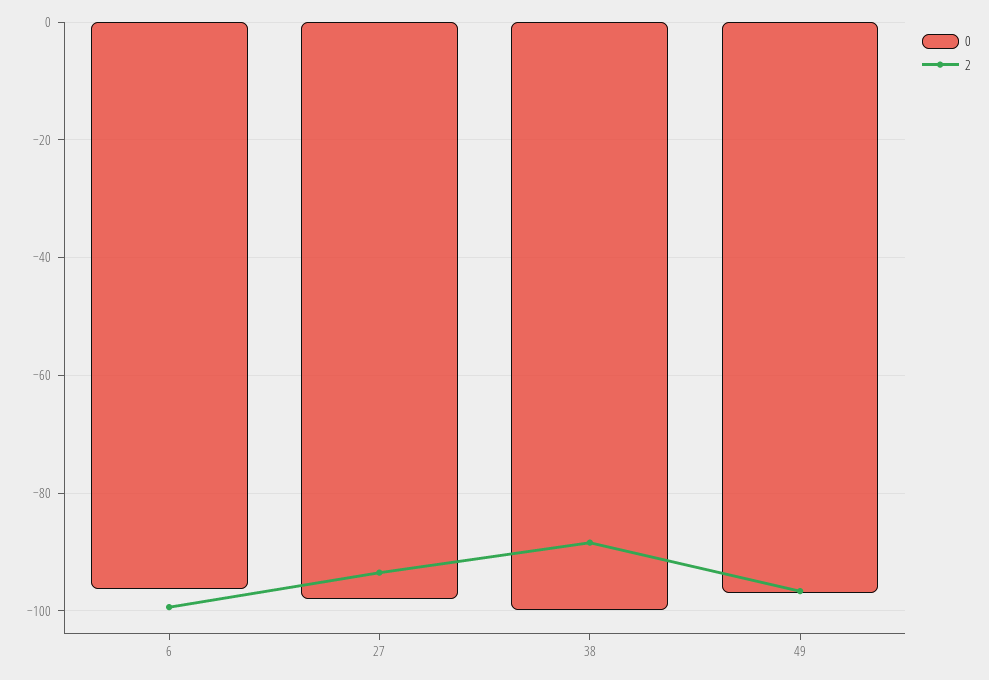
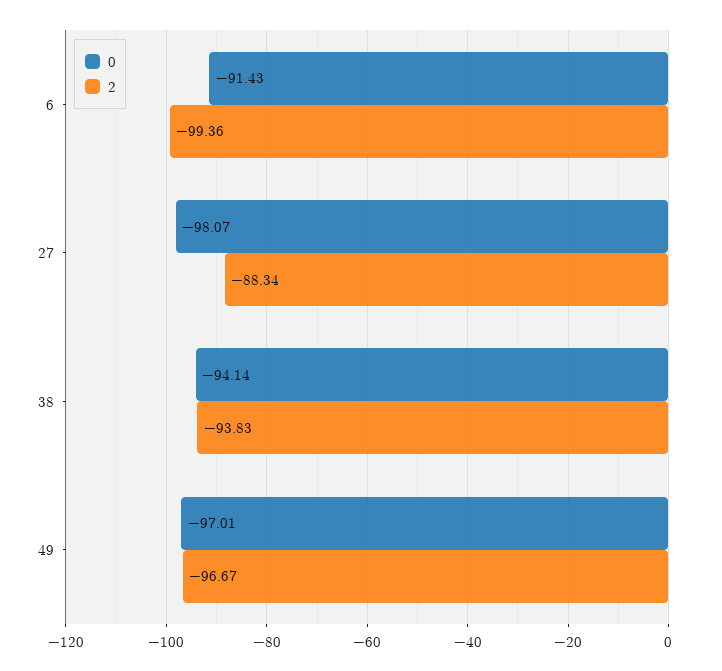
0, 6: -96 -> -91.43
2, 27: -94 -> -88.34
0, 38: -100 -> -94.14
2, 38: -88 -> -93.83

